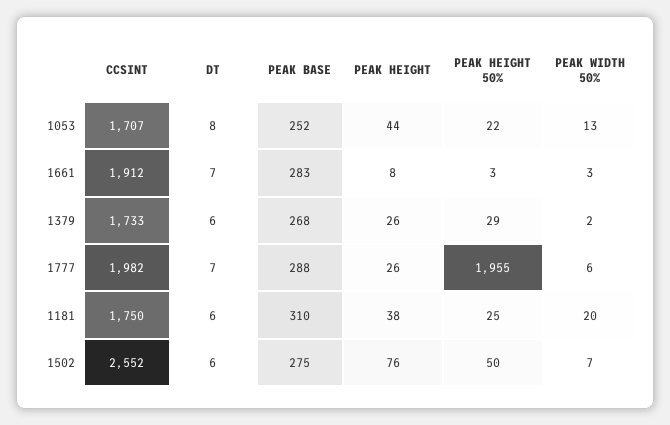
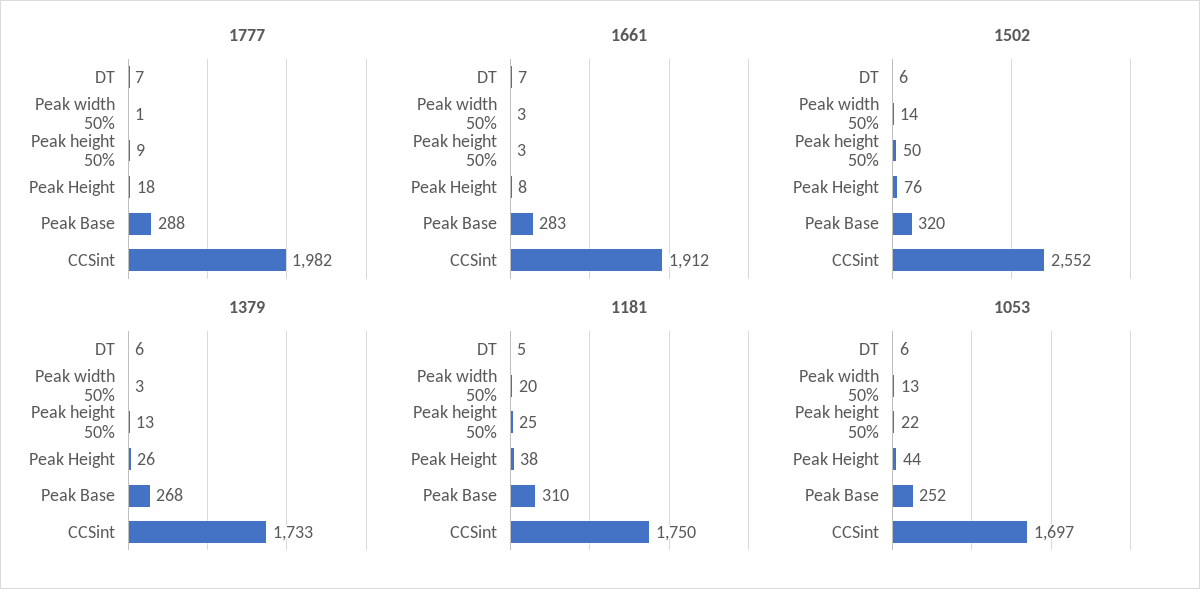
1053, CCSINT: 1707 -> 1697
1053, DT: 8 -> 6
1379, PEAK HEIGHT 50%: 29 -> 13
1379, PEAK WIDTH 50%: 2 -> 3
1777, PEAK HEIGHT: 26 -> 18
1777, PEAK HEIGHT 50%: 1955 -> 9
1777, PEAK WIDTH 50%: 6 -> 1
1181, DT: 6 -> 5
1502, PEAK BASE: 275 -> 320
1502, PEAK WIDTH 50%: 7 -> 14

